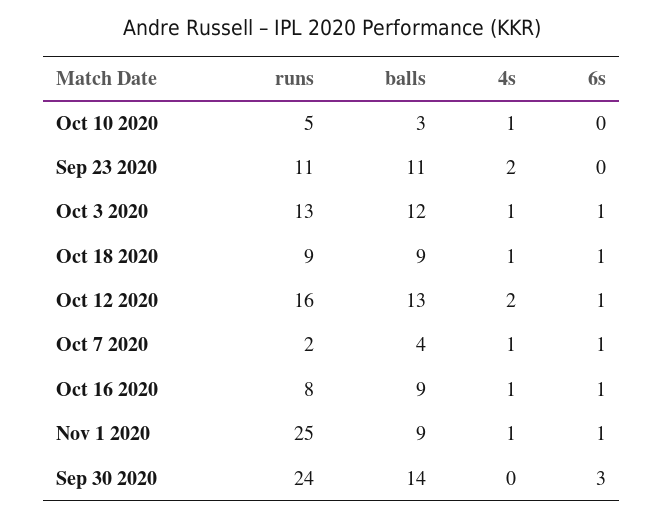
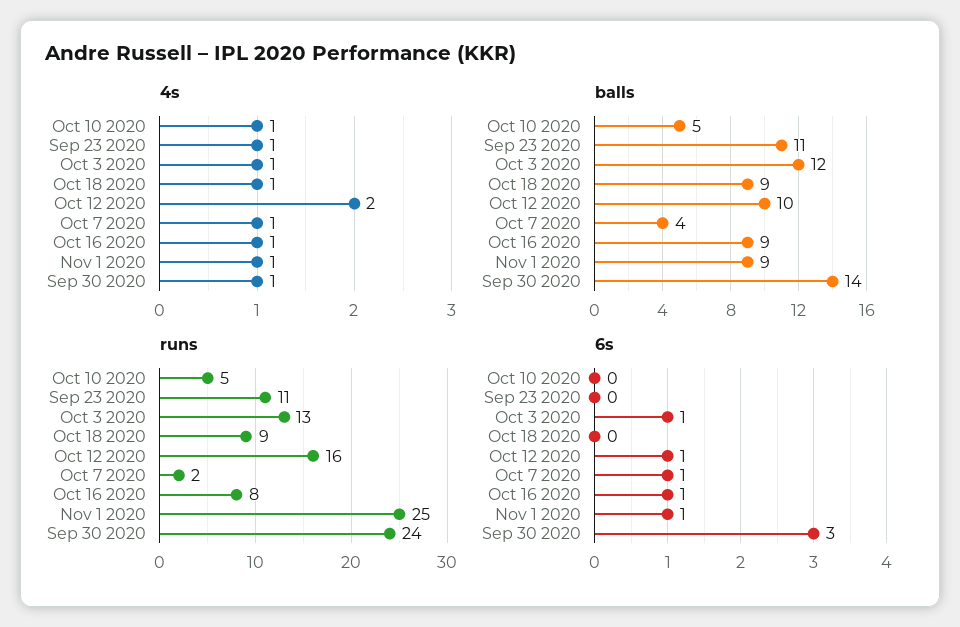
balls, Oct 10 2020: 3 -> 5
4s, Sep 23 2020: 2 -> 1
6s, Oct 18 2020: 1 -> 0
balls, Oct 12 2020: 13 -> 10
4s, Sep 30 2020: 0 -> 1

